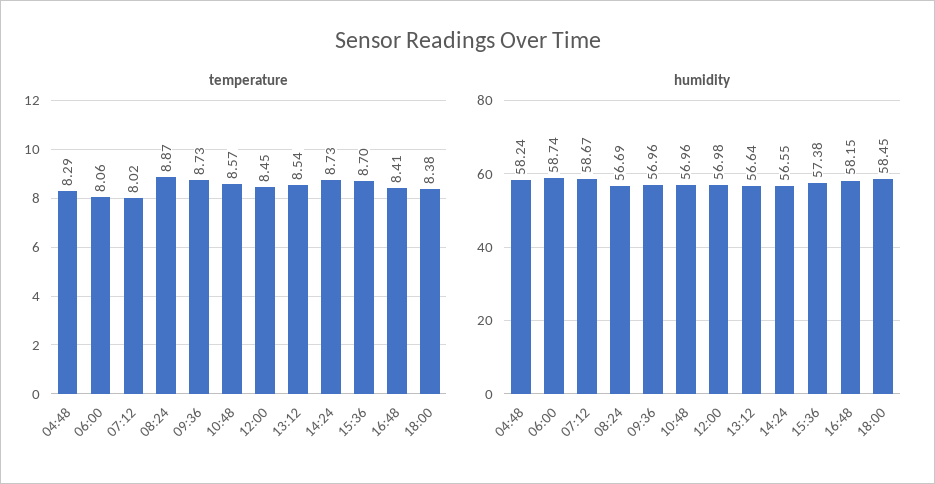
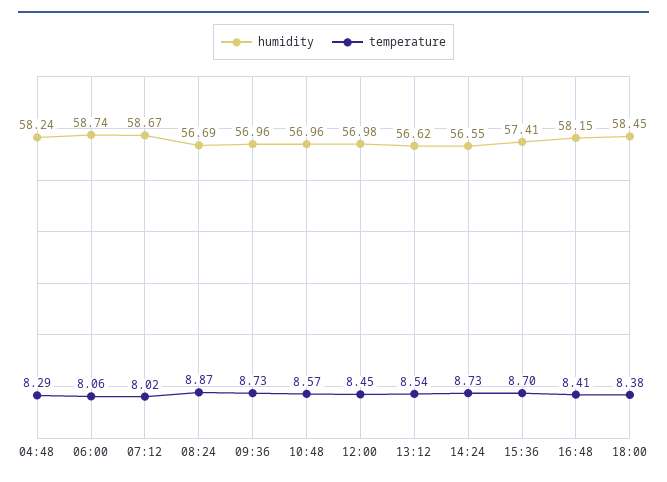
humidity, 13:12: 56.64 -> 56.62
humidity, 15:36: 57.38 -> 57.41

